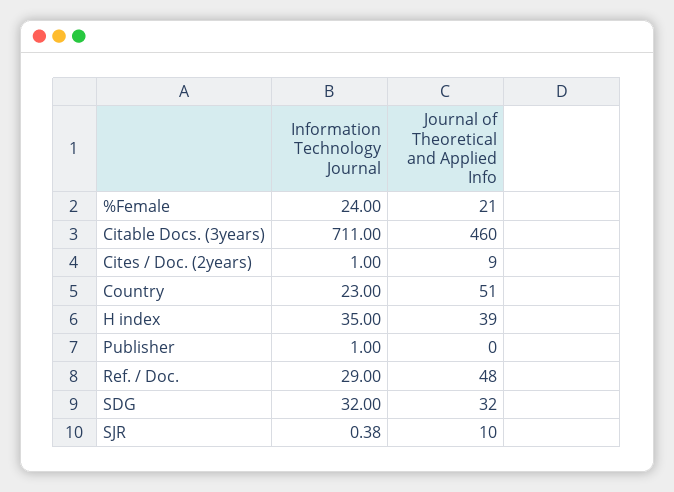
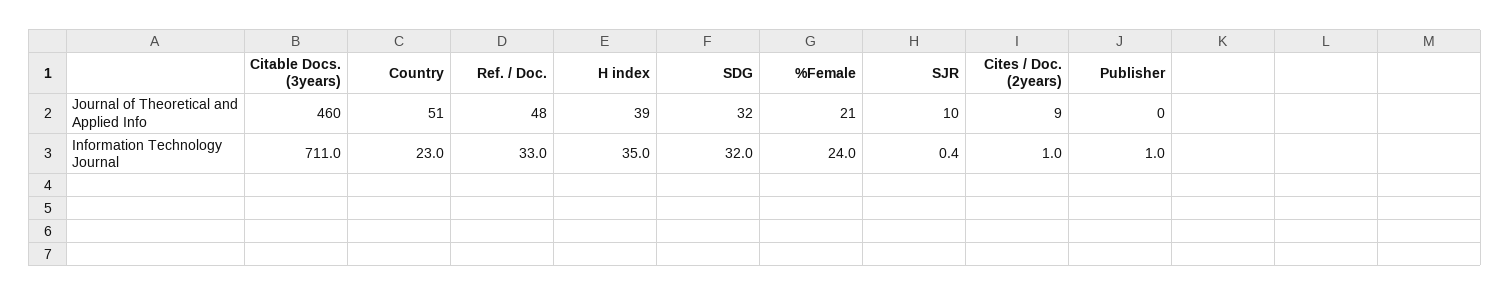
Information Technology Journal, Ref. / Doc.: 29 -> 33

